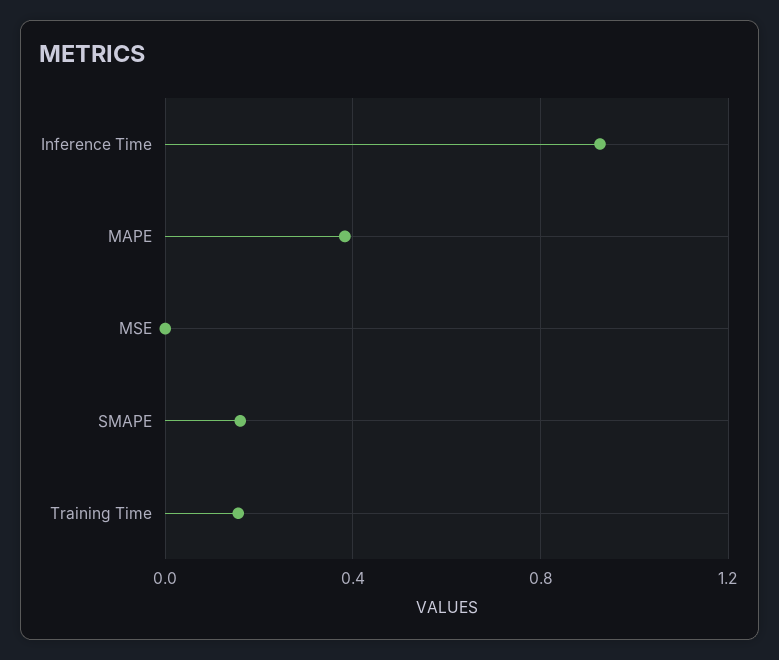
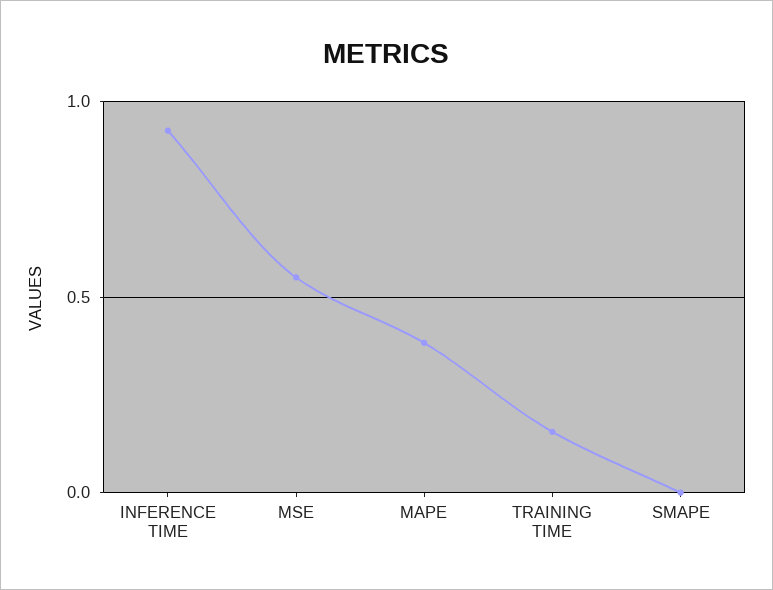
MSE: 0 -> 0.55
SMAPE: 0.15 -> 0

